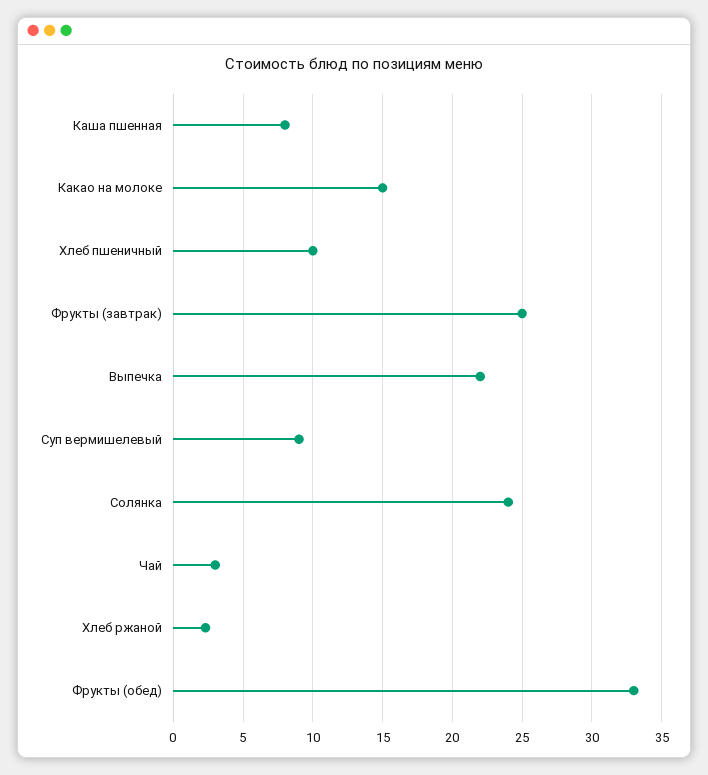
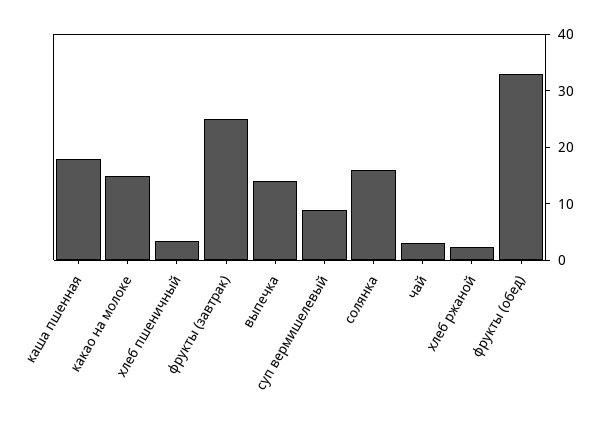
Каша пшенная: 8 -> 18
Хлеб пшеничный: 10 -> 4
Выпечка: 22 -> 14
Солянка: 24 -> 16

